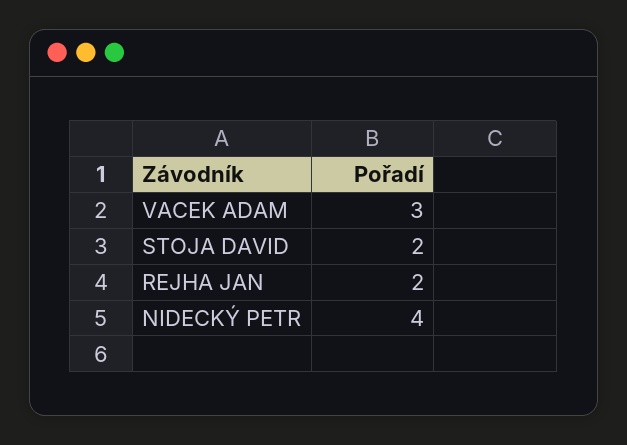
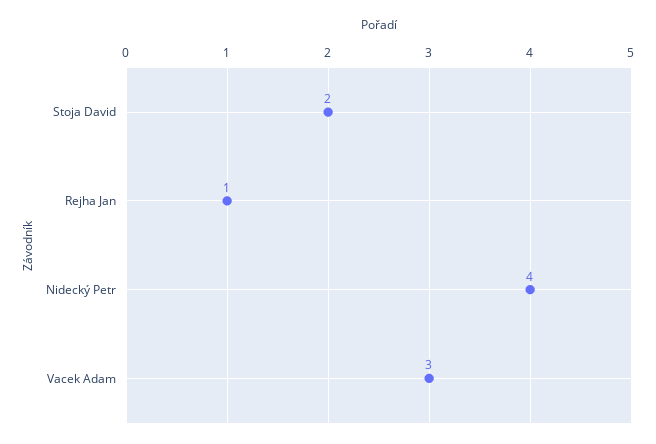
REJHA JAN: 2 -> 1

